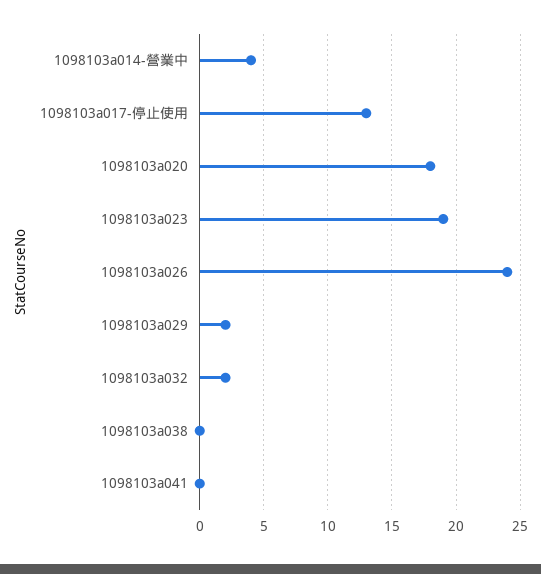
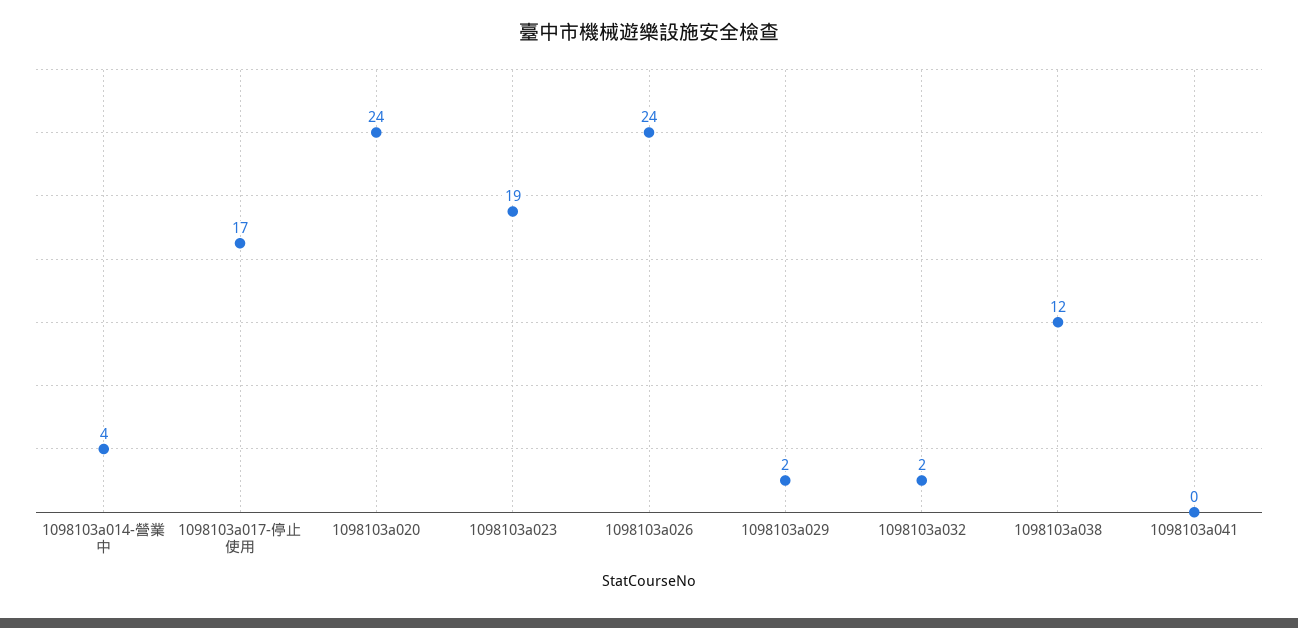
1098103a017-停止使用: 13 -> 17
1098103a020: 18 -> 24
1098103a038: 0 -> 12

